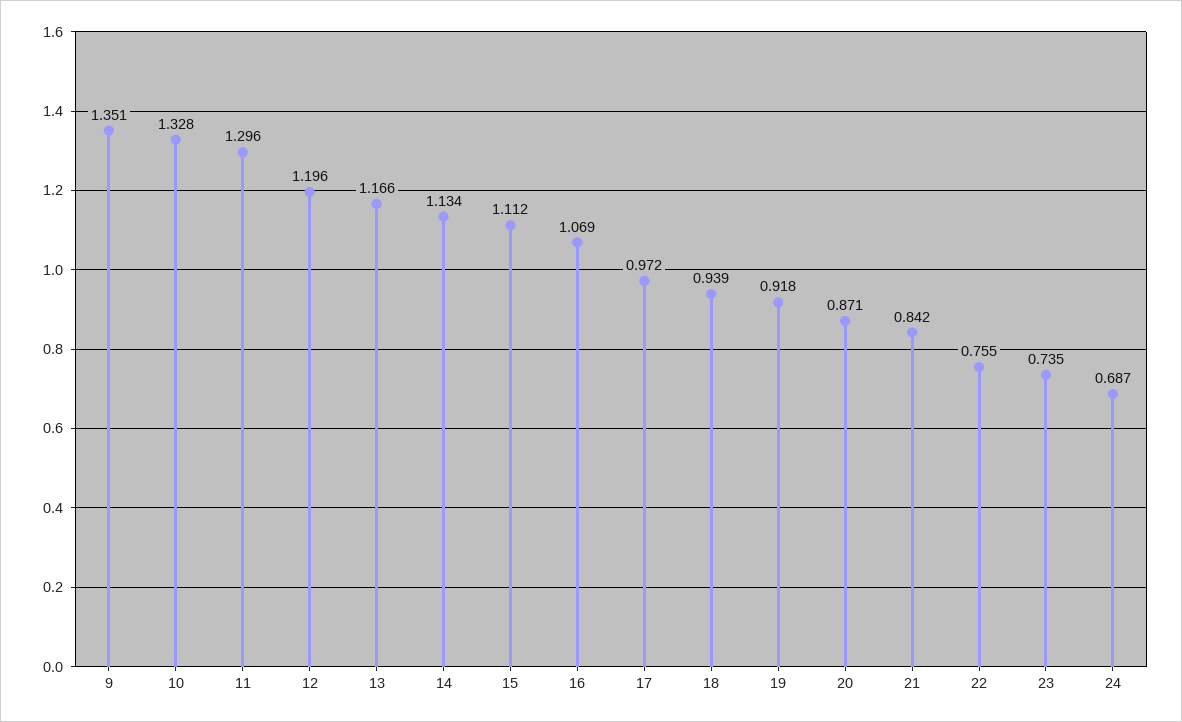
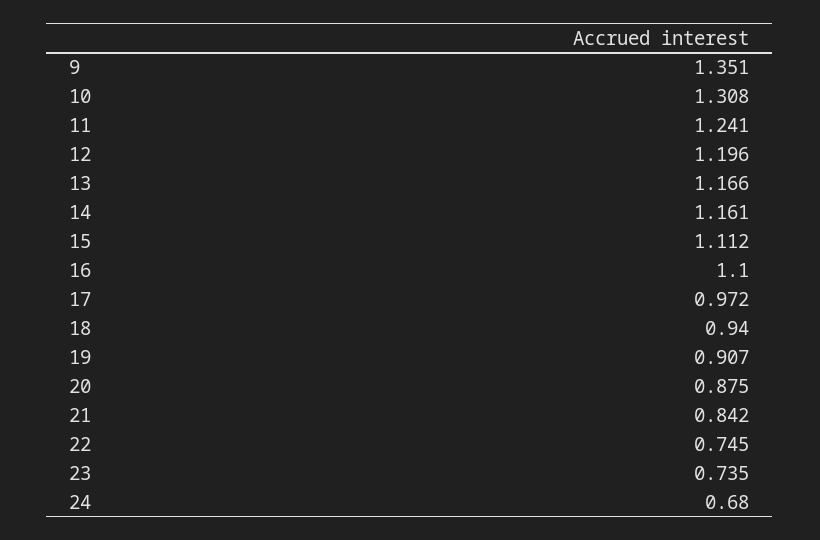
10: 1.328 -> 1.308
11: 1.296 -> 1.241
14: 1.134 -> 1.161
16: 1.069 -> 1.1
18: 0.939 -> 0.94
19: 0.918 -> 0.907
20: 0.871 -> 0.875
22: 0.755 -> 0.745
24: 0.687 -> 0.68

